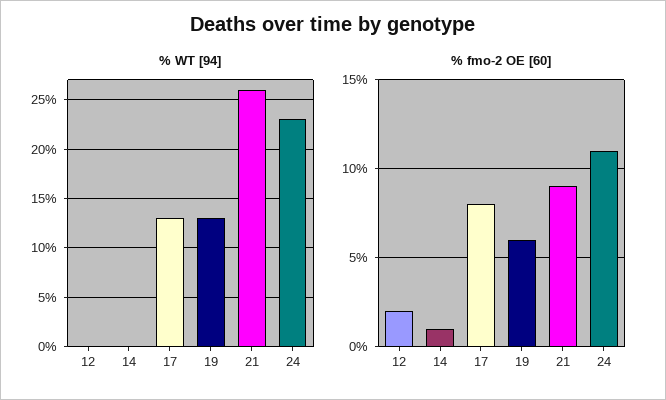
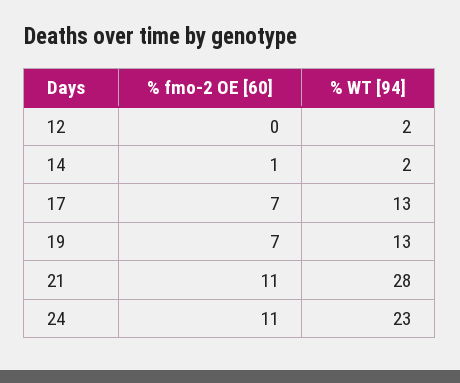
% WT [94], 12: 0 -> 2
% WT [94], 14: 0 -> 2
% WT [94], 21: 26 -> 28
% fmo-2 OE [60], 12: 2 -> 0
% fmo-2 OE [60], 17: 8 -> 7
% fmo-2 OE [60], 19: 6 -> 7
% fmo-2 OE [60], 21: 9 -> 11

